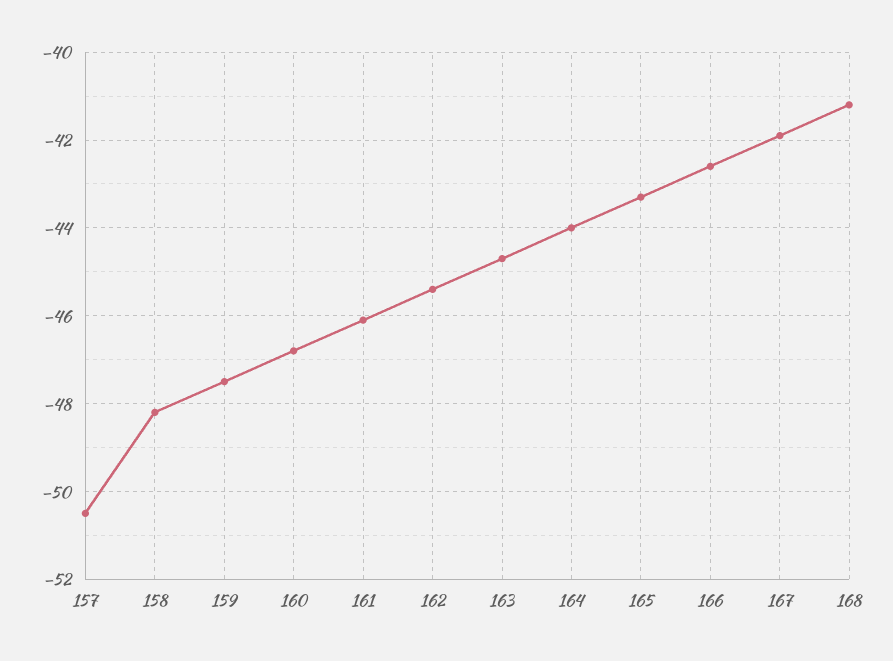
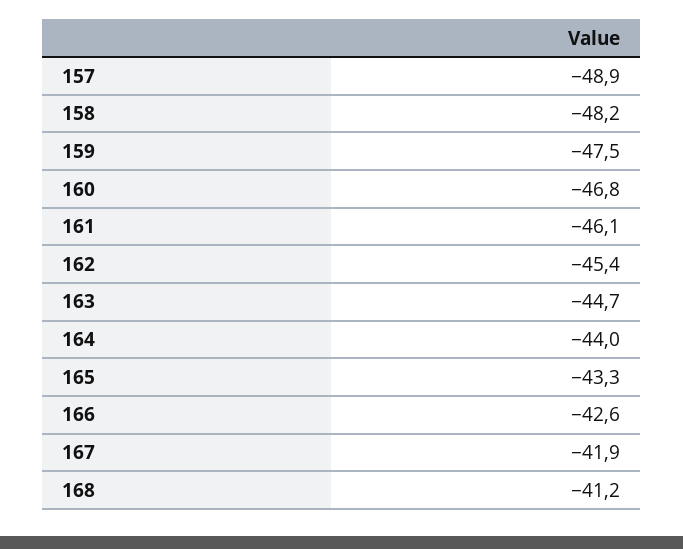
157: -50.5 -> -48.9

